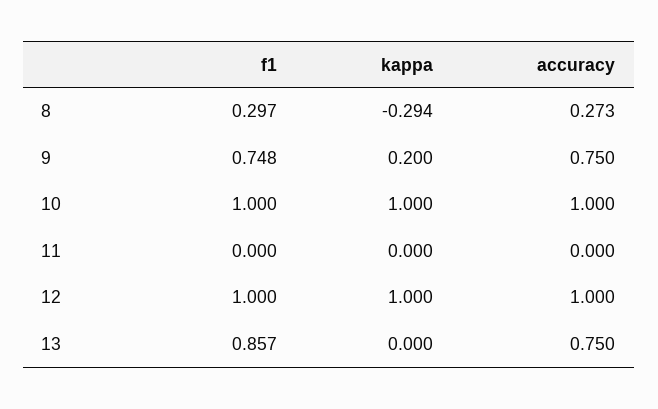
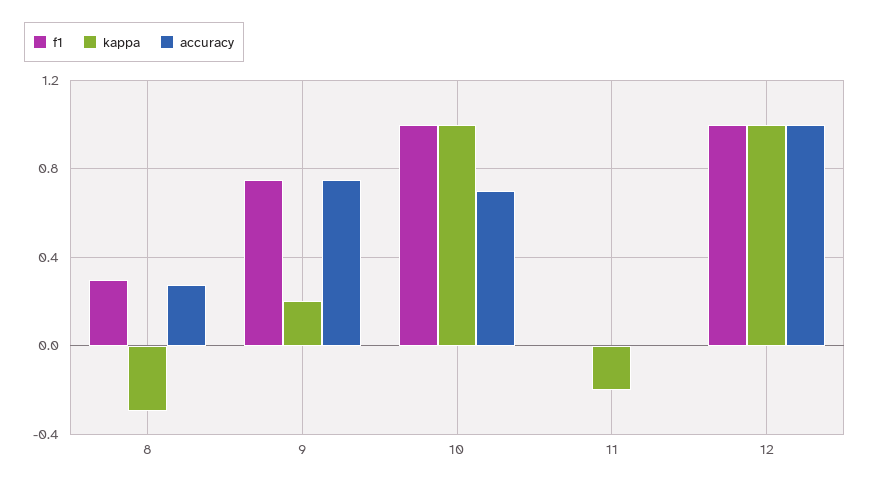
accuracy, 10: 1 -> 0.7
kappa, 11: 0 -> -0.2
f1, 13: 0.857 -> none
kappa, 13: 0 -> none
accuracy, 13: 0.75 -> none

